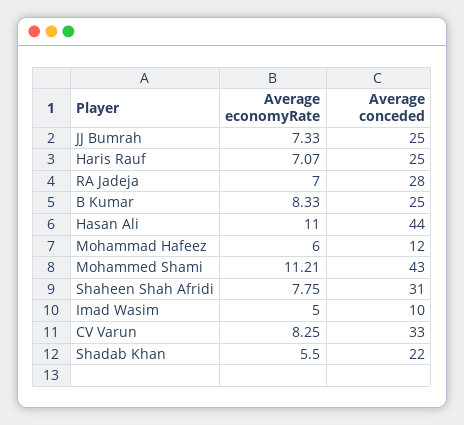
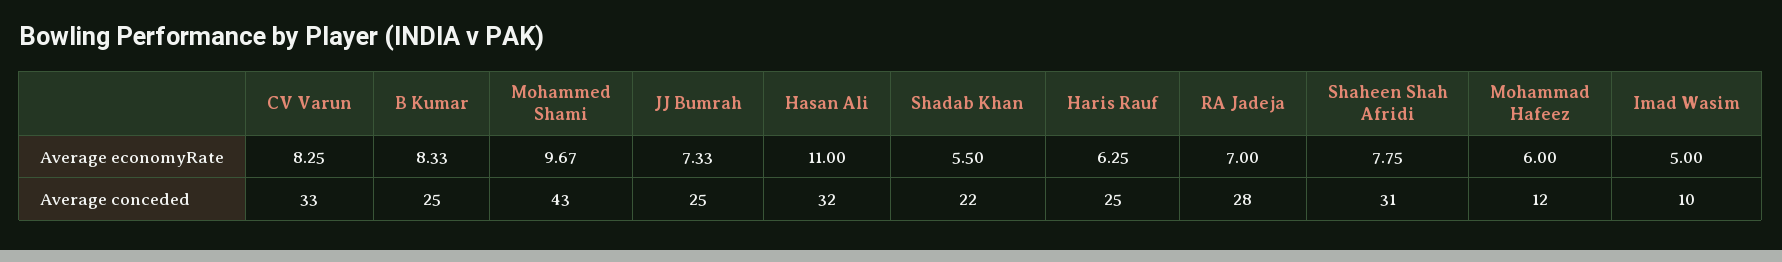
Average economyRate, Haris Rauf: 7.07 -> 6.25
Average conceded, Hasan Ali: 44 -> 32
Average economyRate, Mohammed Shami: 11.21 -> 9.67

